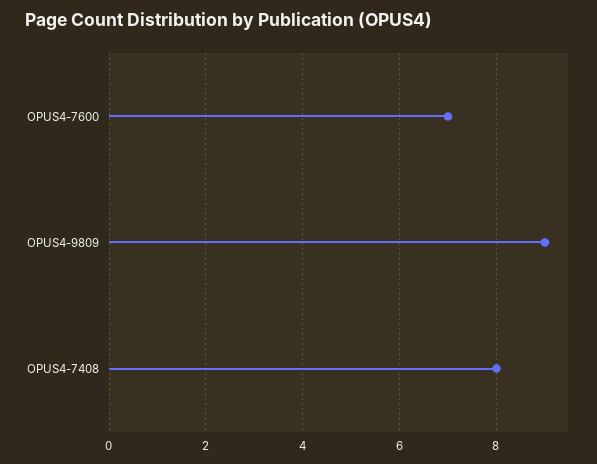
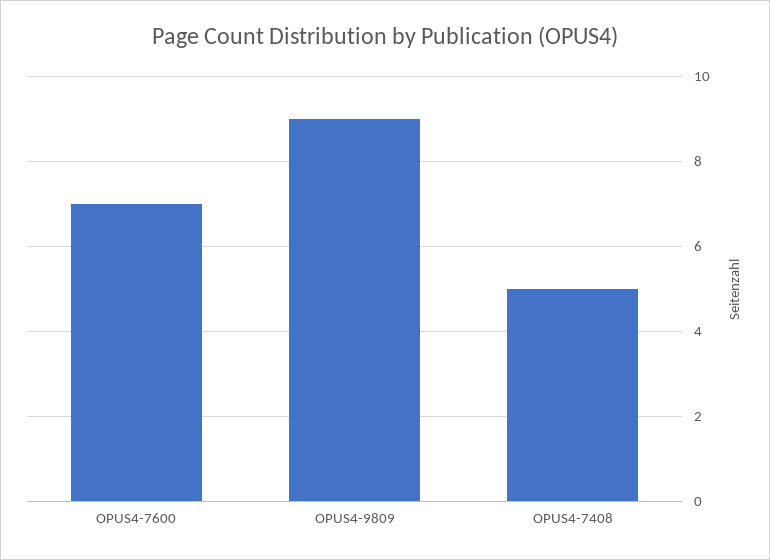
OPUS4-7408: 8 -> 5

